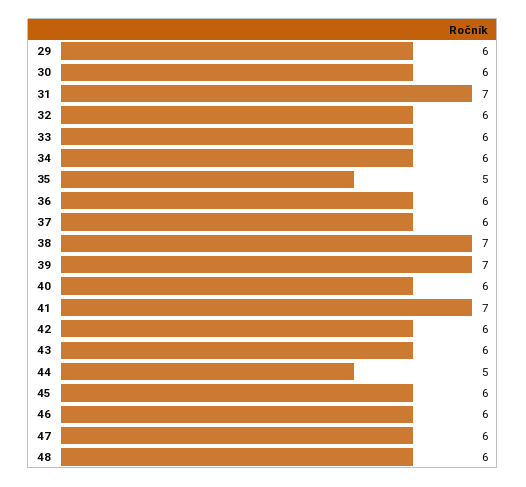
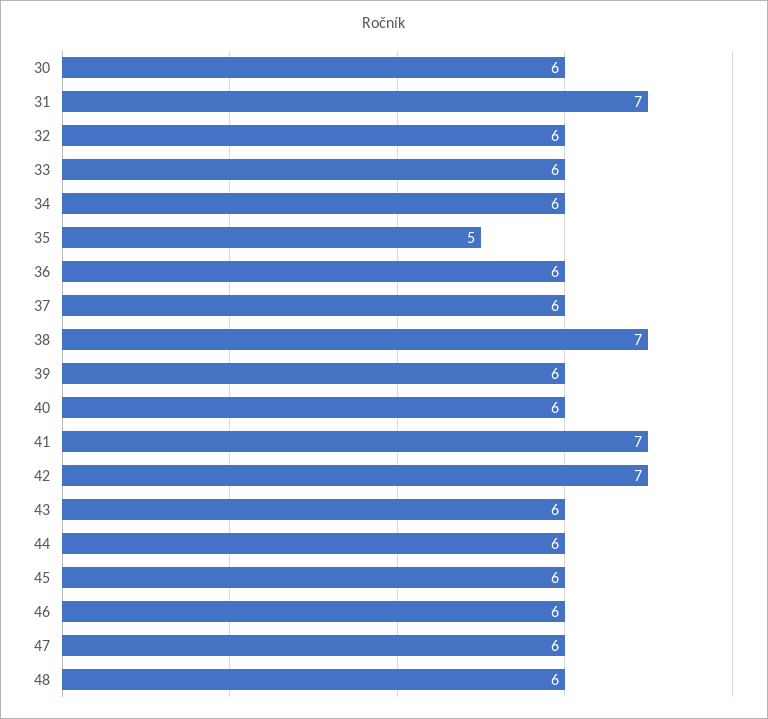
29: 6 -> none
39: 7 -> 6
42: 6 -> 7
44: 5 -> 6

